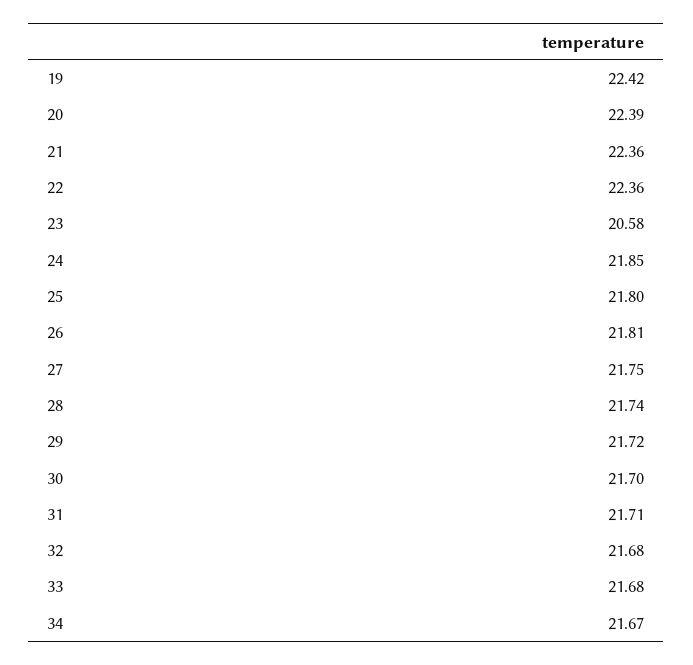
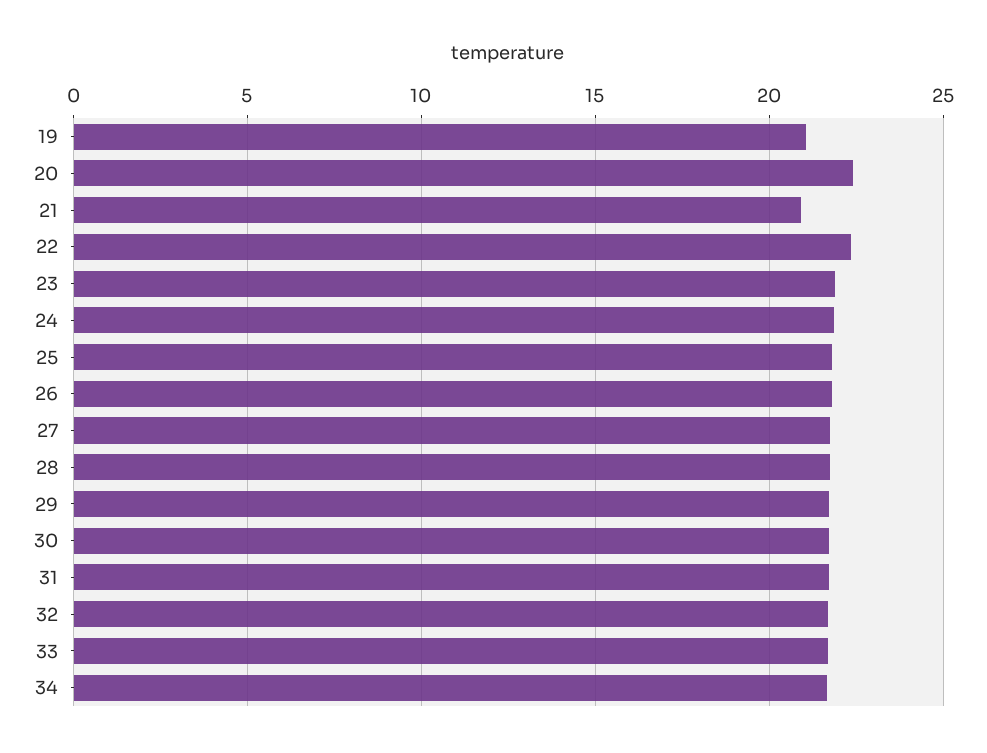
19: 22.42 -> 21
21: 22.36 -> 21
23: 20.58 -> 22

